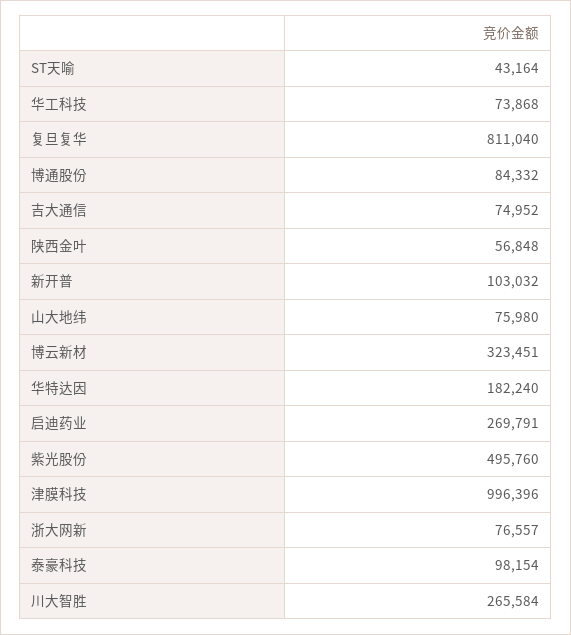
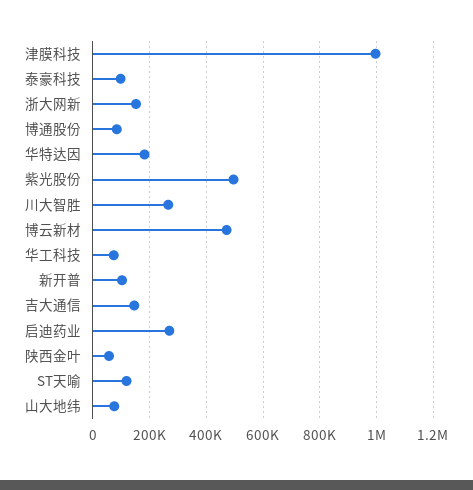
ST天喻: 43164 -> 125000
复旦复华: 811040 -> none
吉大通信: 74952 -> 150000
博云新材: 323451 -> 475000
浙大网新: 76557 -> 150000

